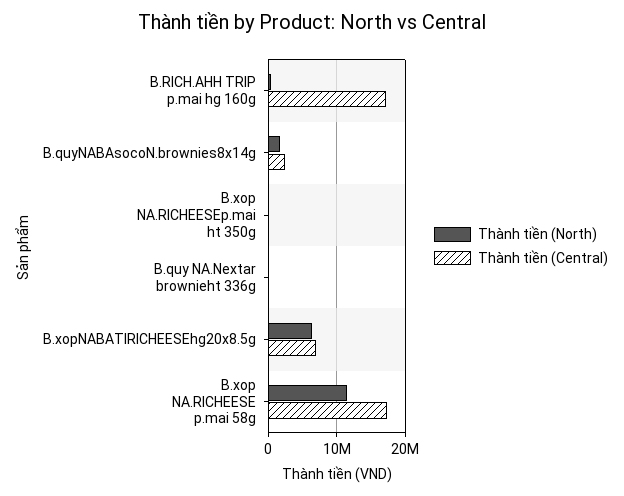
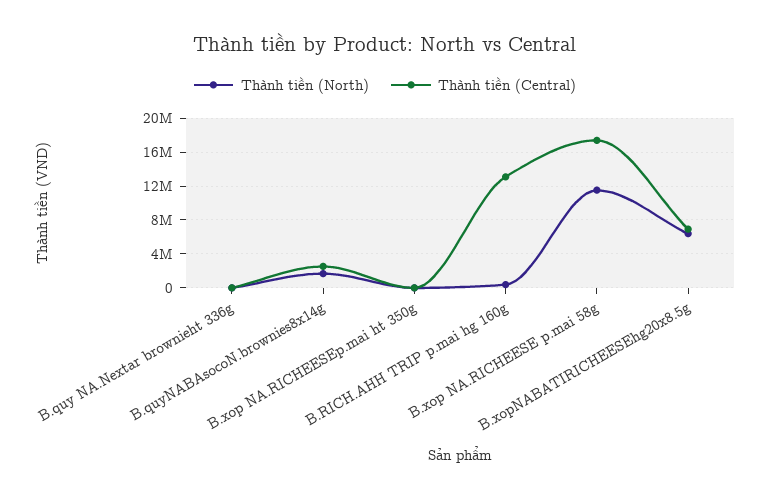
Thành tiền (Central), B.RICH.AHH TRIP p.mai hg 160g: 17000000 -> 13000000

